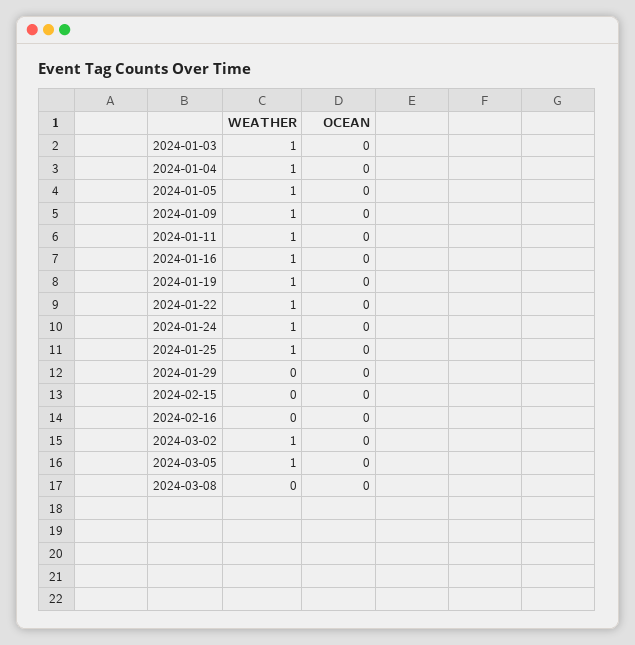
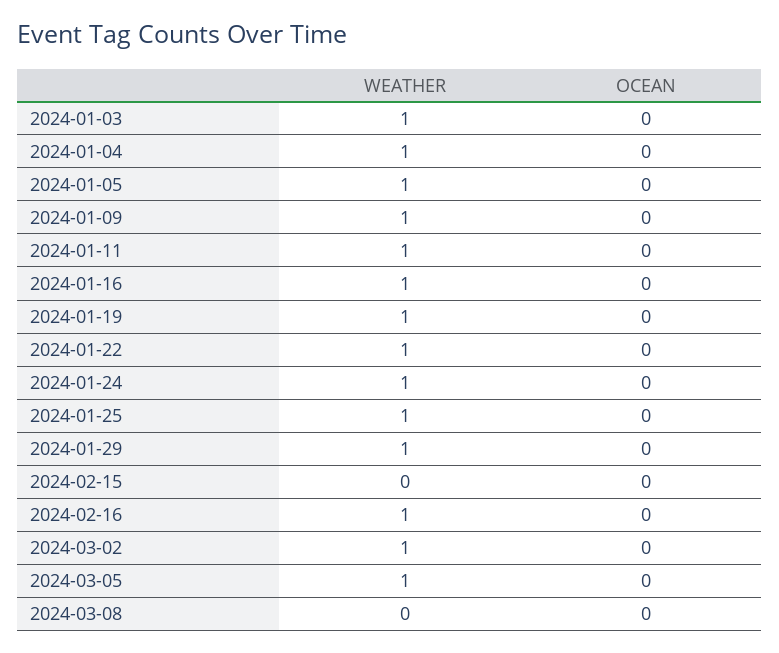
WEATHER, 2024-01-29: 0 -> 1
WEATHER, 2024-02-16: 0 -> 1

